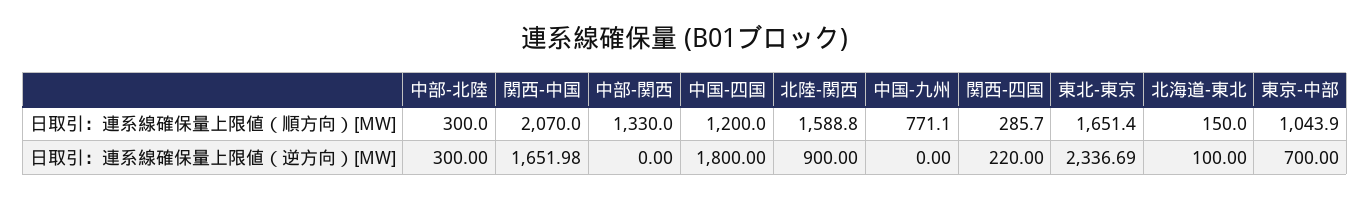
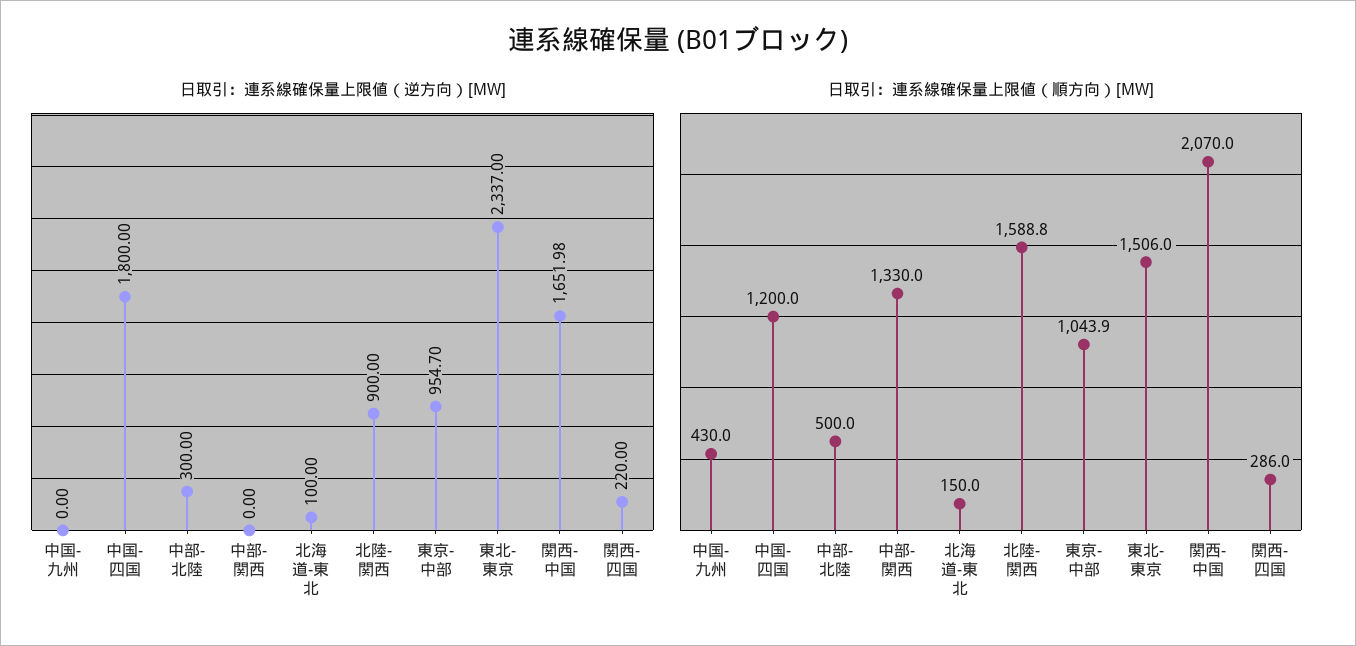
日取引：連系線確保量上限値（順方向）[MW], 中部-北陸: 300 -> 500
日取引：連系線確保量上限値（順方向）[MW], 中国-九州: 771.1 -> 430
日取引：連系線確保量上限値（順方向）[MW], 関西-四国: 285.7 -> 286
日取引：連系線確保量上限値（順方向）[MW], 東北-東京: 1651.4 -> 1506
日取引：連系線確保量上限値（逆方向）[MW], 東北-東京: 2336.69 -> 2337
日取引：連系線確保量上限値（逆方向）[MW], 東京-中部: 700 -> 954.7

